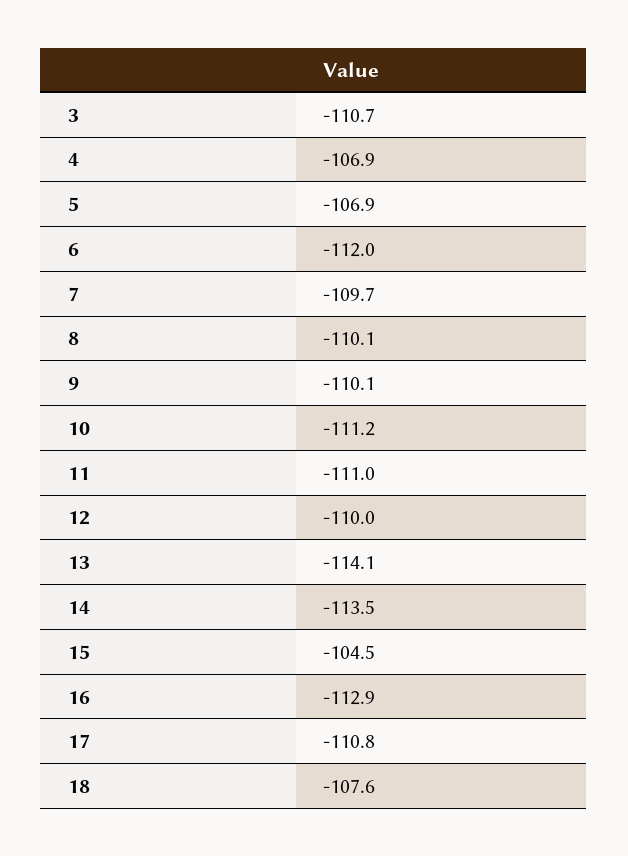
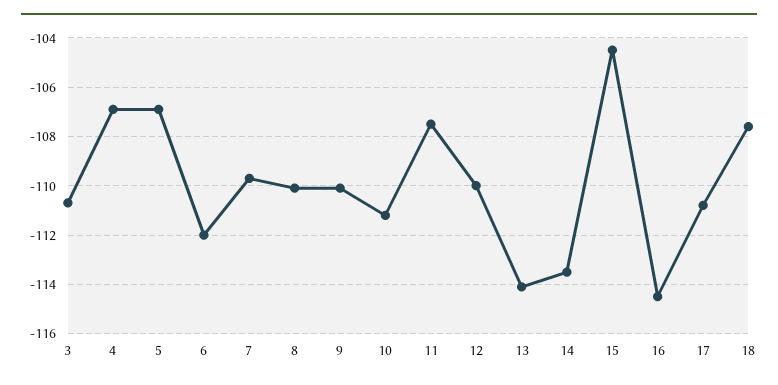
11: -111 -> -107.5
16: -112.9 -> -114.5

